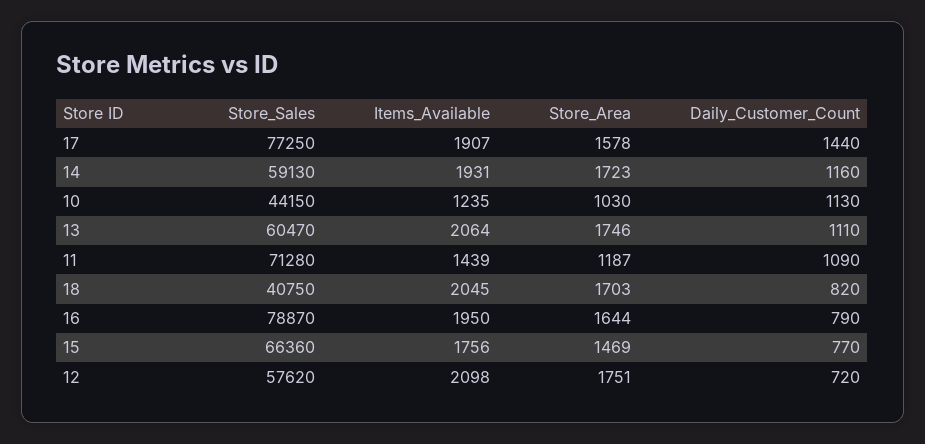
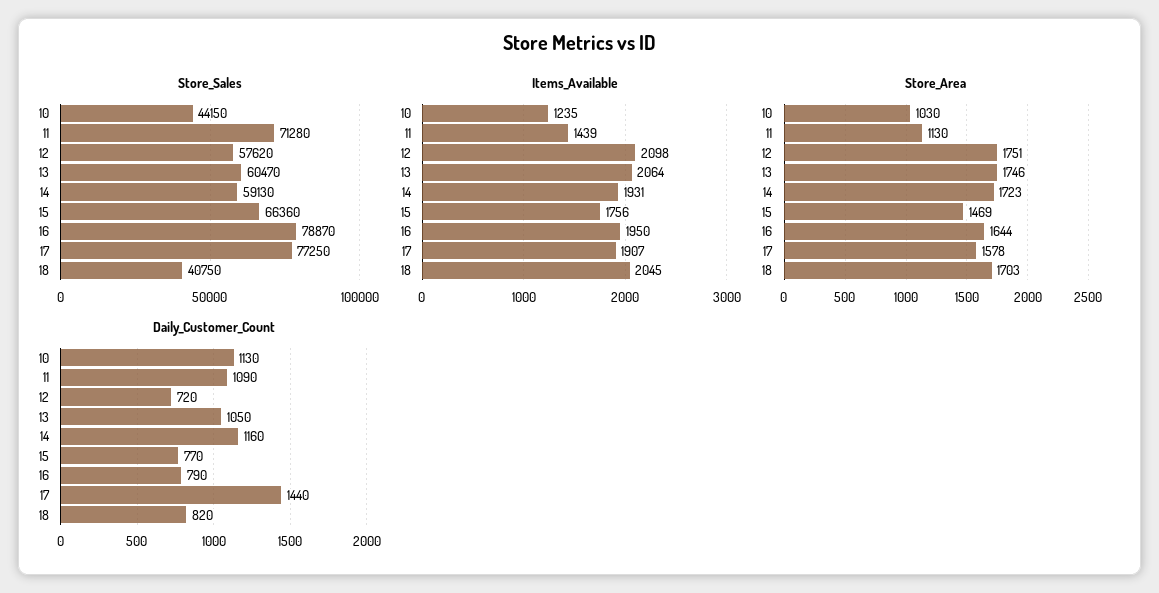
Daily_Customer_Count, 13: 1110 -> 1050
Store_Area, 11: 1187 -> 1130

